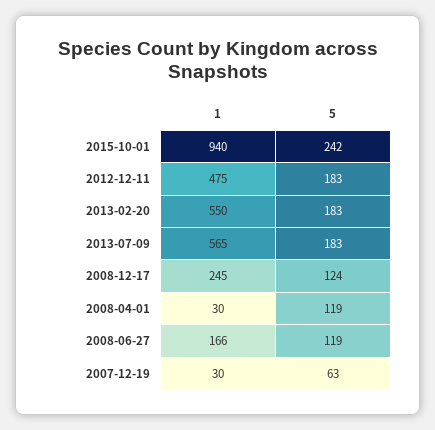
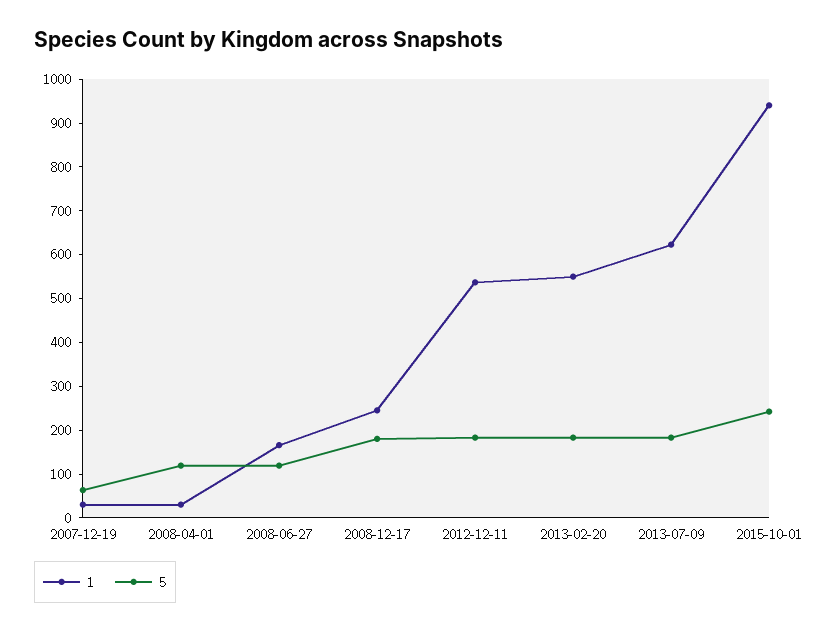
1, 2012-12-11: 475 -> 540
1, 2013-07-09: 565 -> 620
5, 2008-12-17: 124 -> 180

